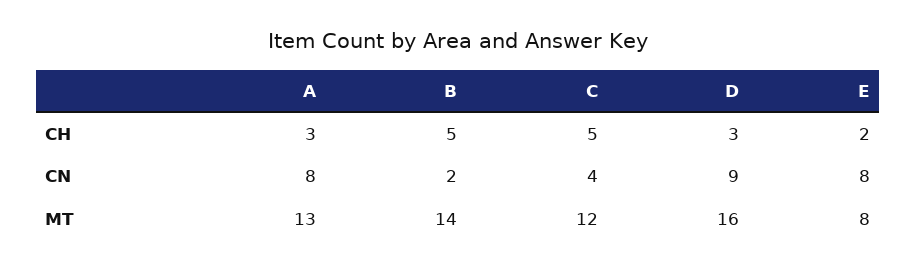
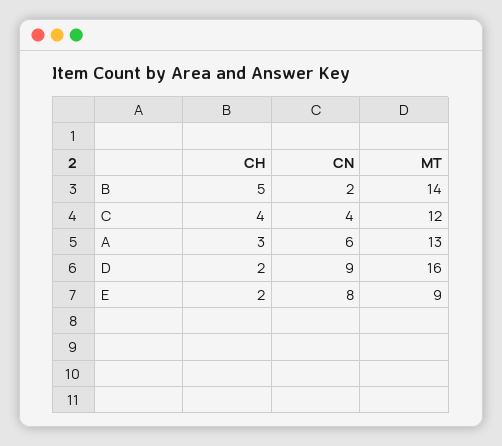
C, CH: 5 -> 4
D, CH: 3 -> 2
A, CN: 8 -> 6
E, MT: 8 -> 9

